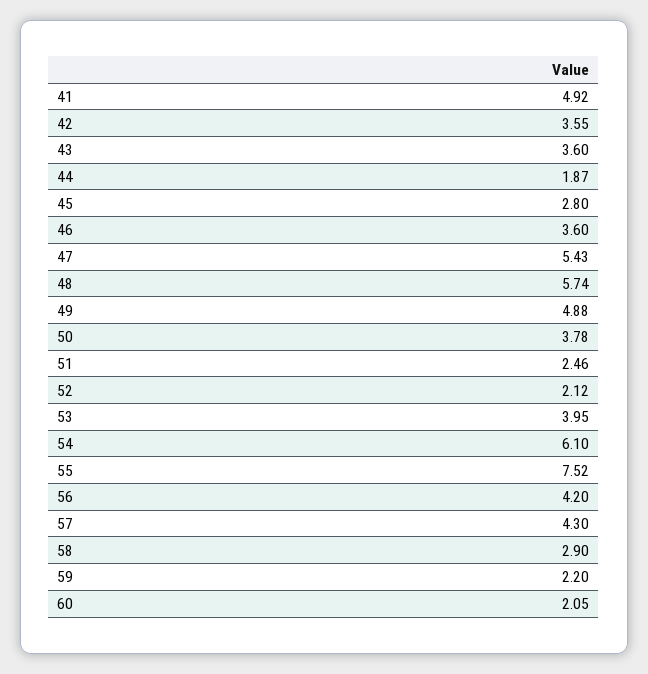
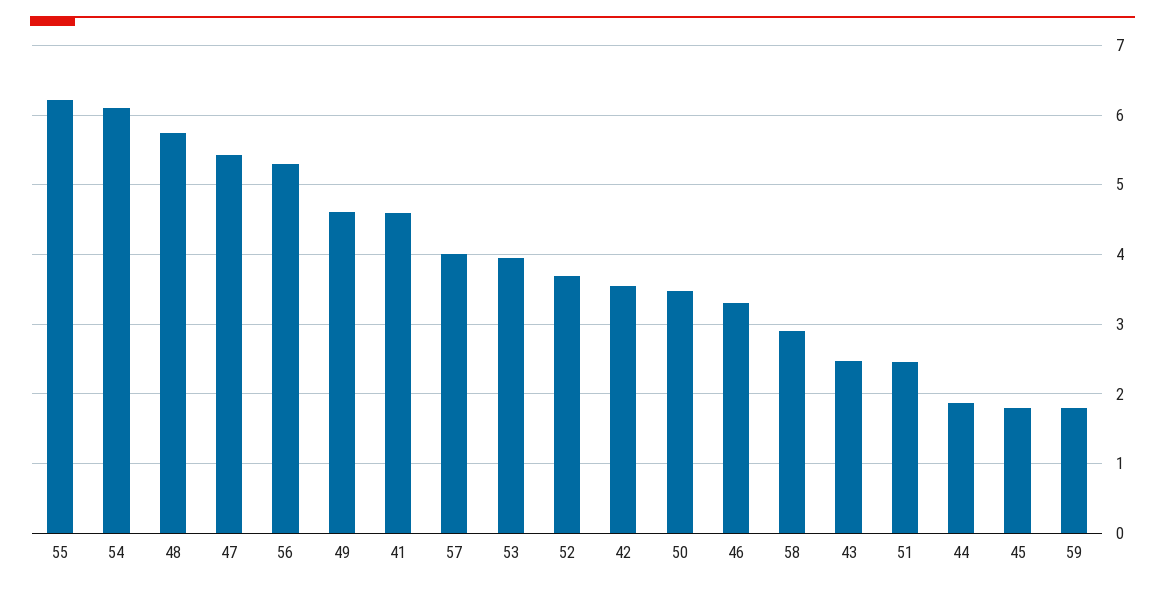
41: 4.92 -> 4.6
43: 3.6 -> 2.5
45: 2.8 -> 1.8
46: 3.6 -> 3.3
49: 4.88 -> 4.6
50: 3.78 -> 3.5
52: 2.12 -> 3.7
55: 7.52 -> 6.2
56: 4.2 -> 5.3
57: 4.3 -> 4
59: 2.2 -> 1.8
60: 2.05 -> none

